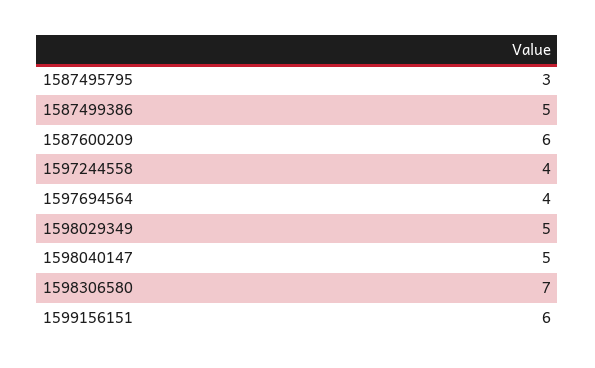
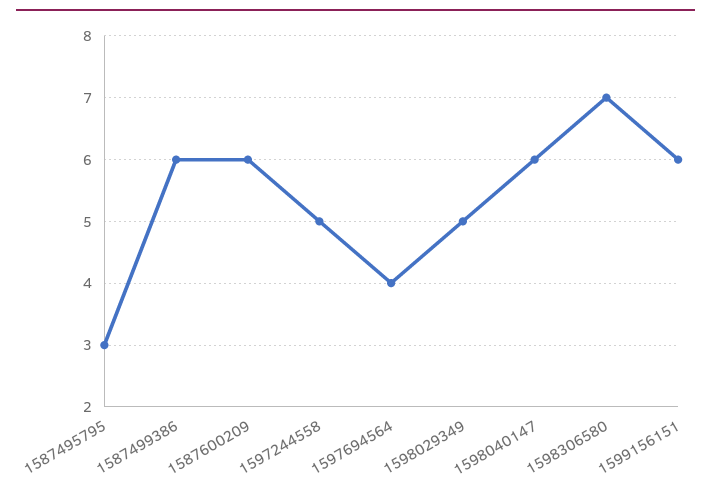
1587499386: 5 -> 6
1597244558: 4 -> 5
1598040147: 5 -> 6

